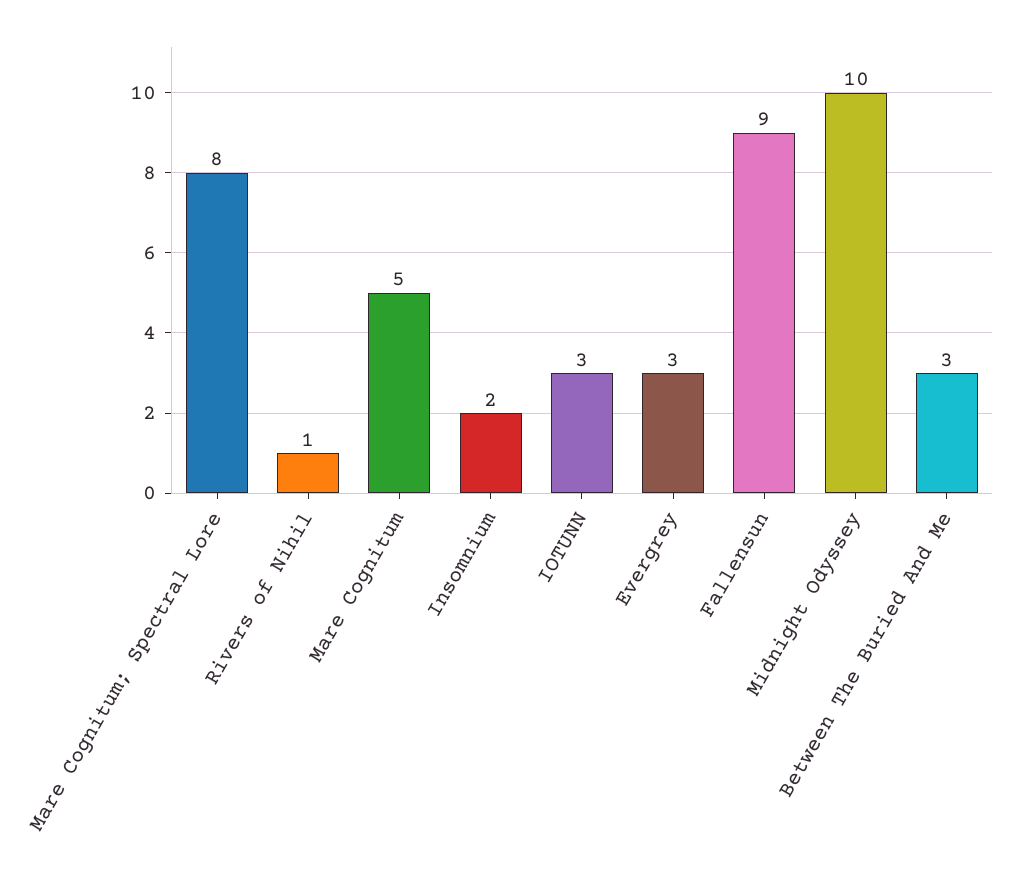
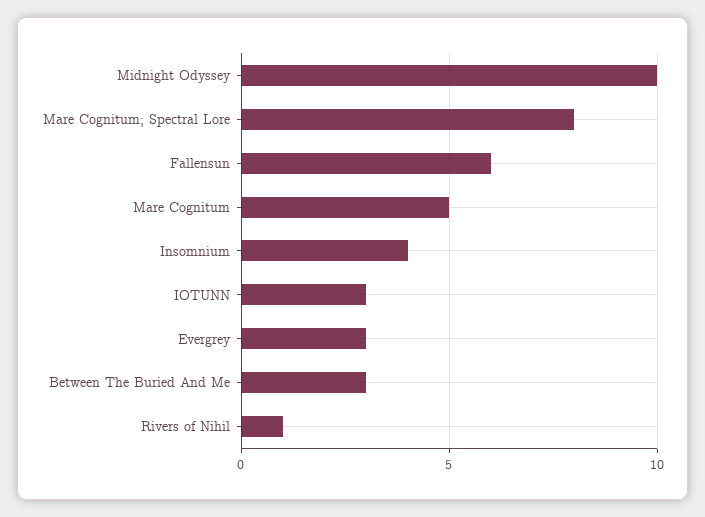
Insomnium: 2 -> 4
Fallensun: 9 -> 6

